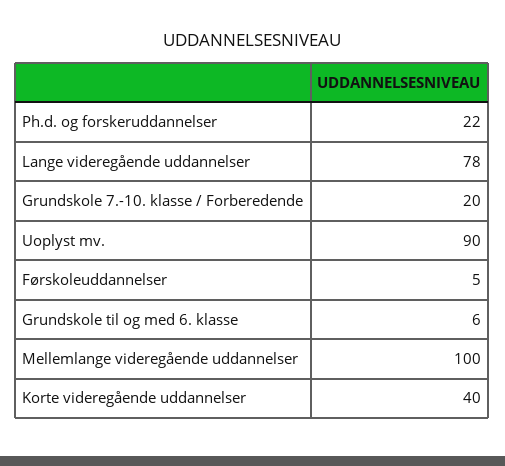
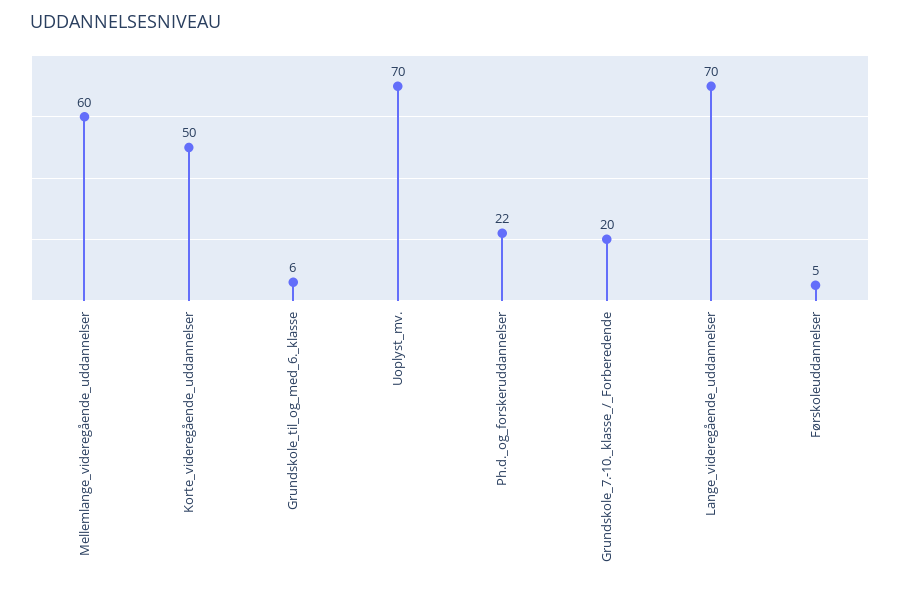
Lange videregående uddannelser: 78 -> 70
Uoplyst mv.: 90 -> 70
Mellemlange videregående uddannelser: 100 -> 60
Korte videregående uddannelser: 40 -> 50

